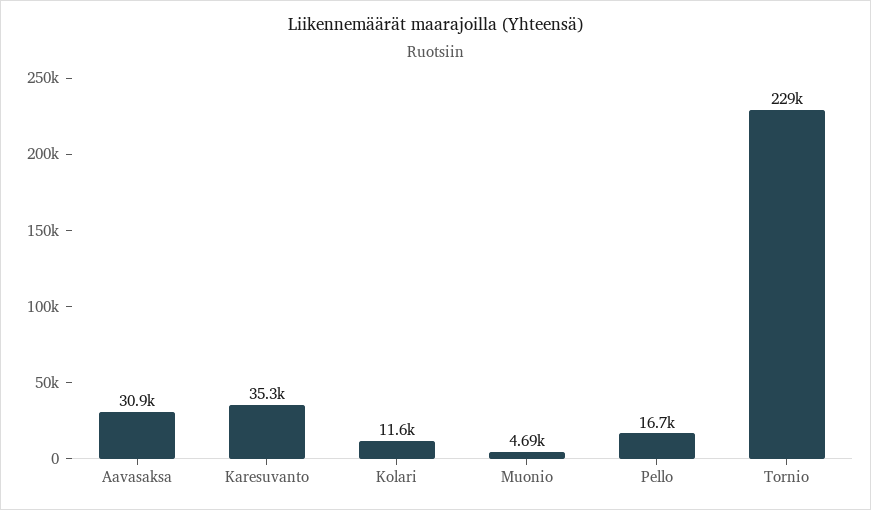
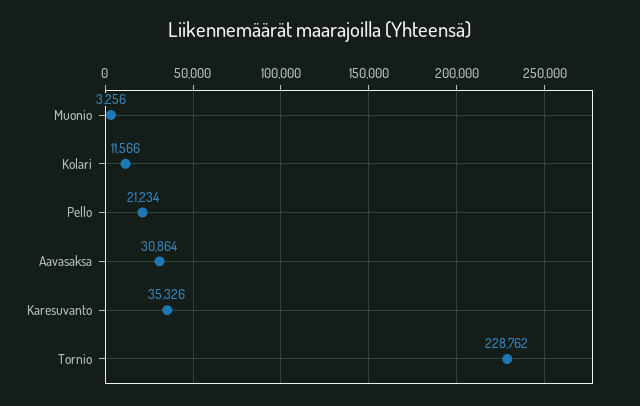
Muonio: 4690 -> 3256
Pello: 16700 -> 21234

